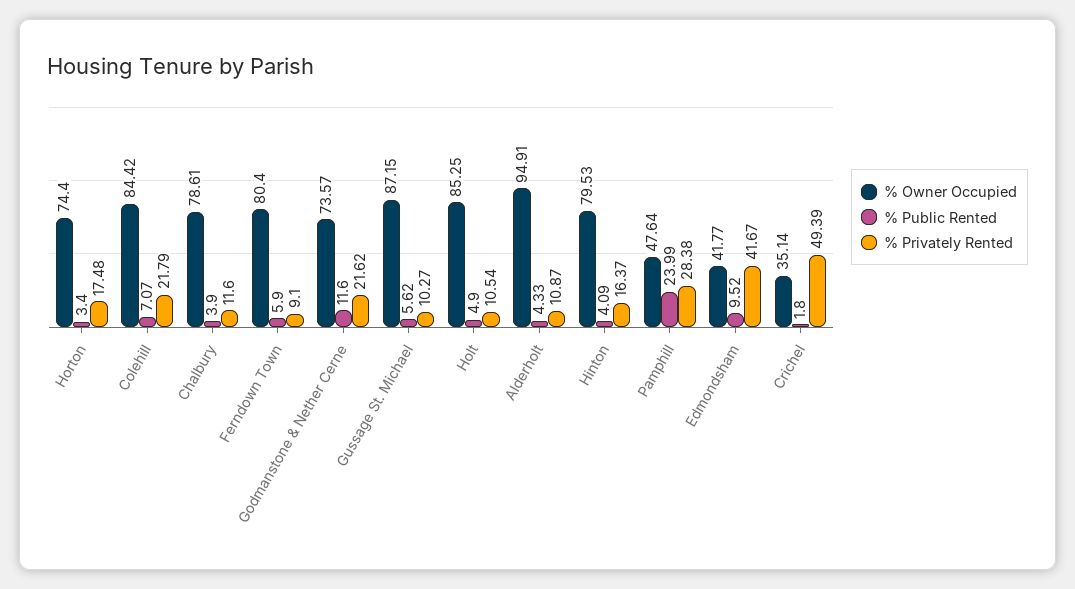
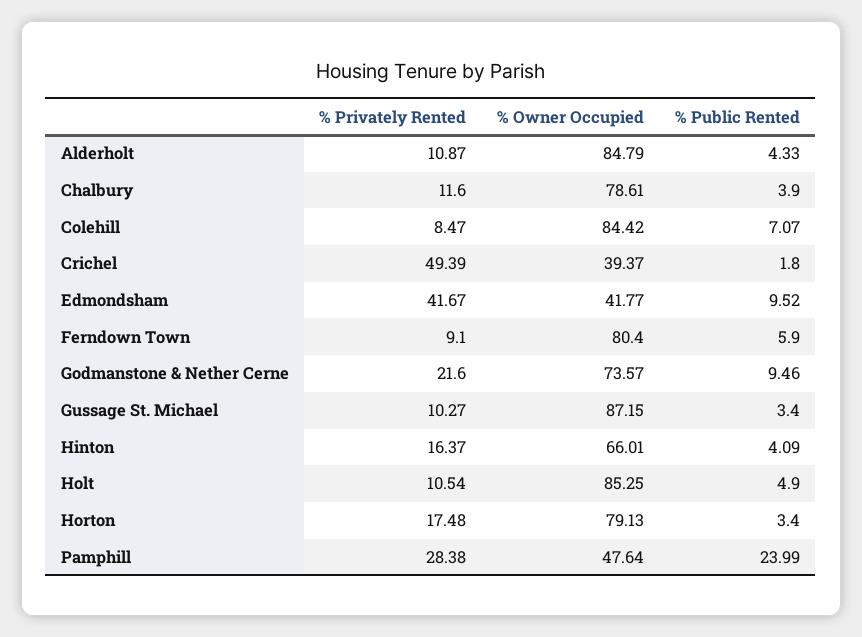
% Owner Occupied, Horton: 74.4 -> 79.13
% Privately Rented, Colehill: 21.79 -> 8.47
% Public Rented, Godmanstone & Nether Cerne: 11.6 -> 9.46
% Privately Rented, Godmanstone & Nether Cerne: 21.62 -> 21.6
% Public Rented, Gussage St. Michael: 5.62 -> 3.4
% Owner Occupied, Alderholt: 94.91 -> 84.79
% Owner Occupied, Hinton: 79.53 -> 66.01
% Owner Occupied, Crichel: 35.14 -> 39.37

